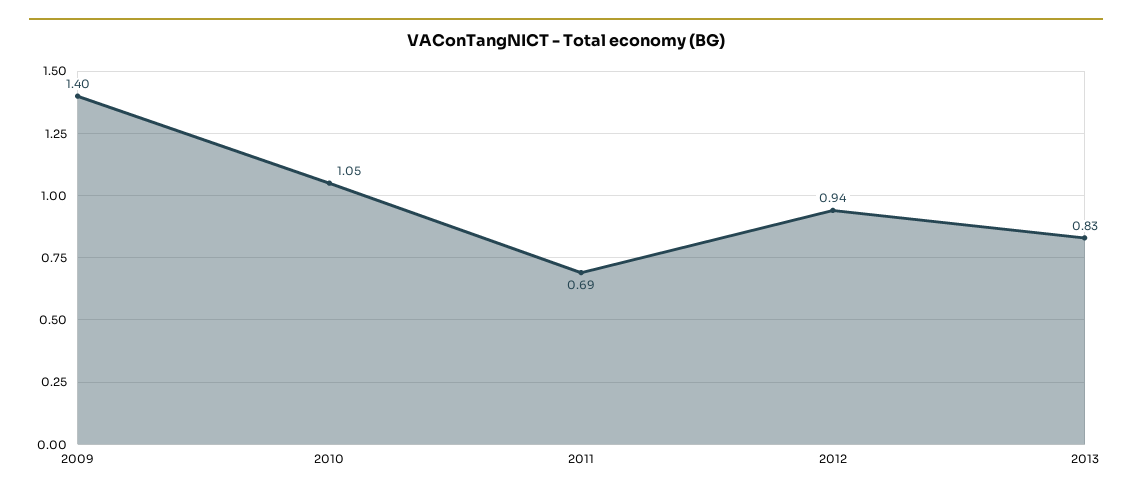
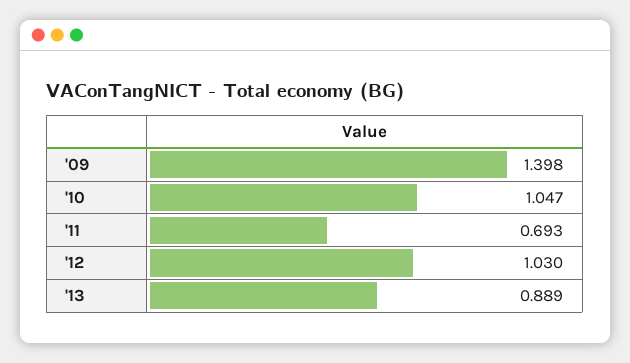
2012: 0.94 -> 1.03
2013: 0.83 -> 0.889

